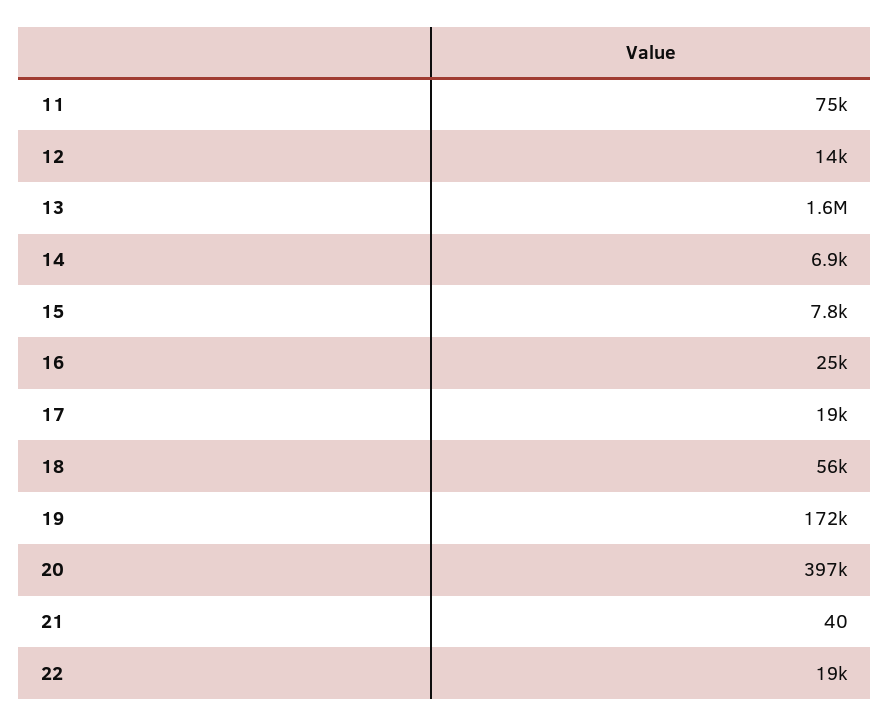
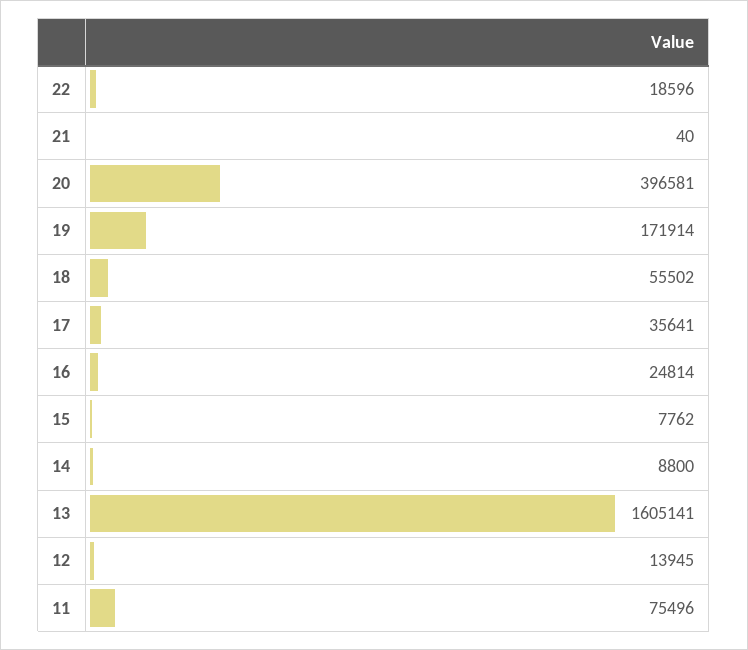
14: 6900 -> 8800
17: 19000 -> 35641

